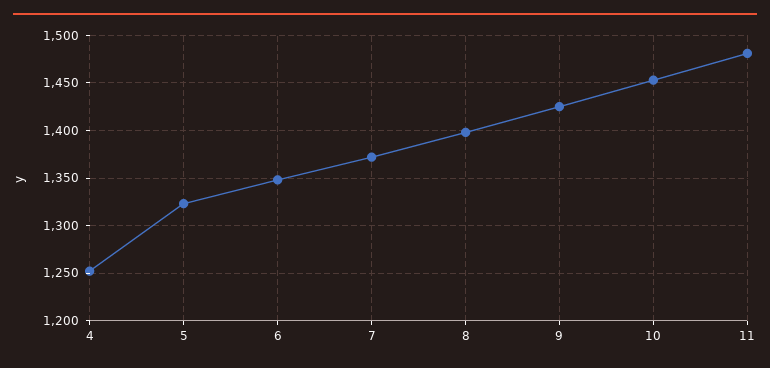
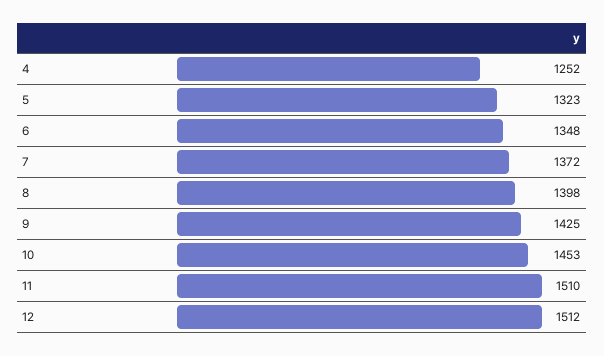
11: 1480 -> 1510
12: none -> 1512

